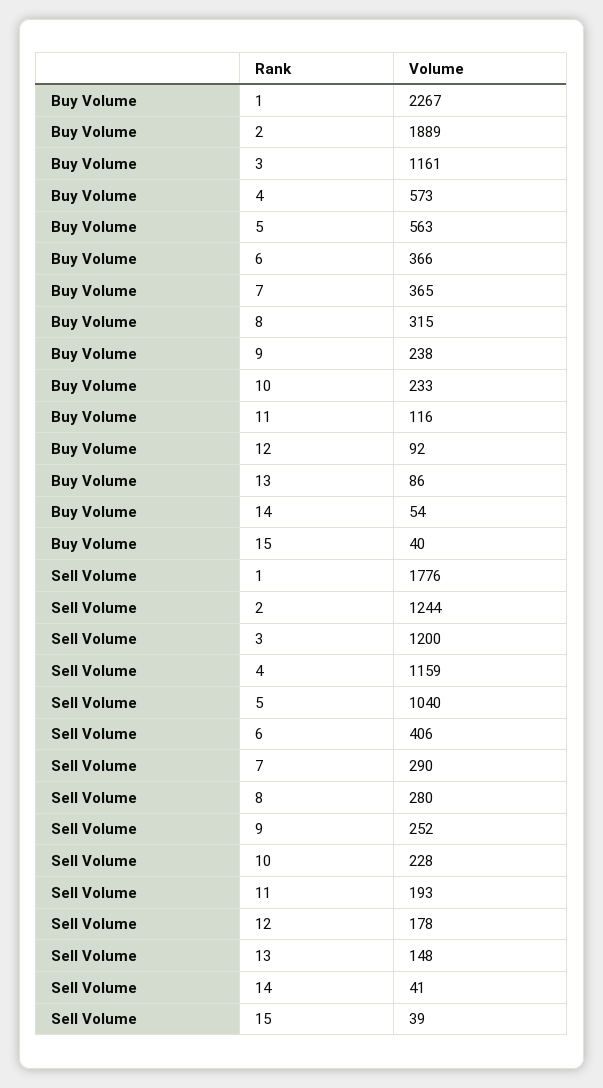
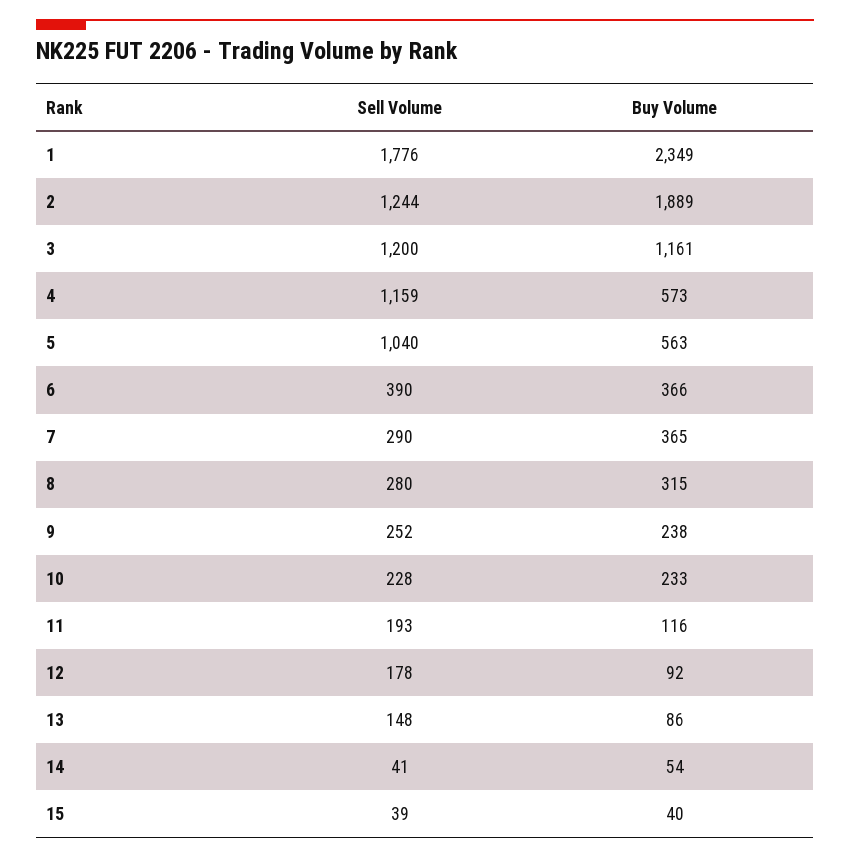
Buy Volume, 1: 2267 -> 2349
Sell Volume, 6: 406 -> 390

